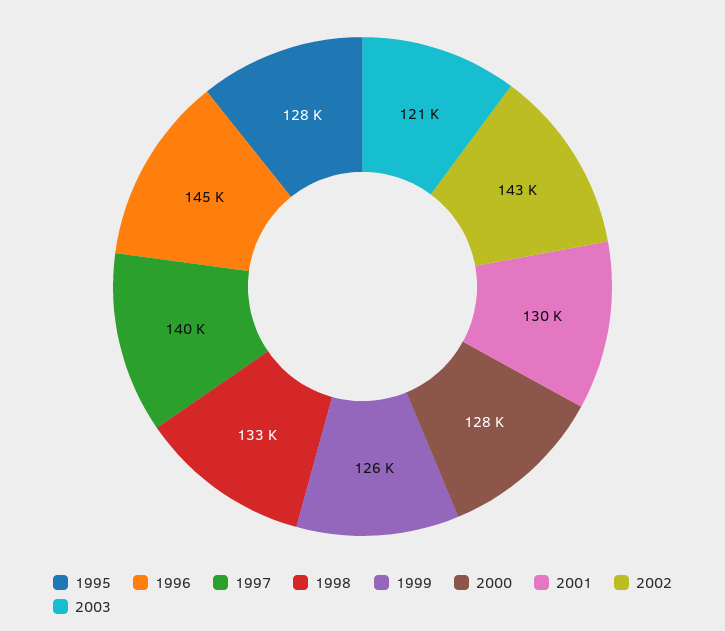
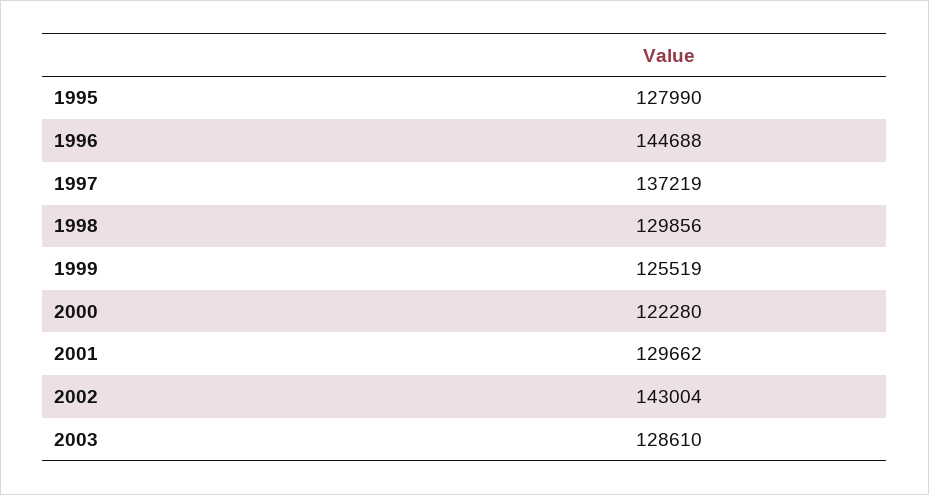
1997: 140000 -> 137219
1998: 133000 -> 129856
2000: 128000 -> 122280
2003: 121000 -> 128610

